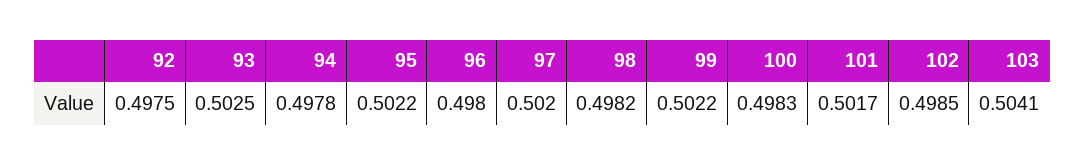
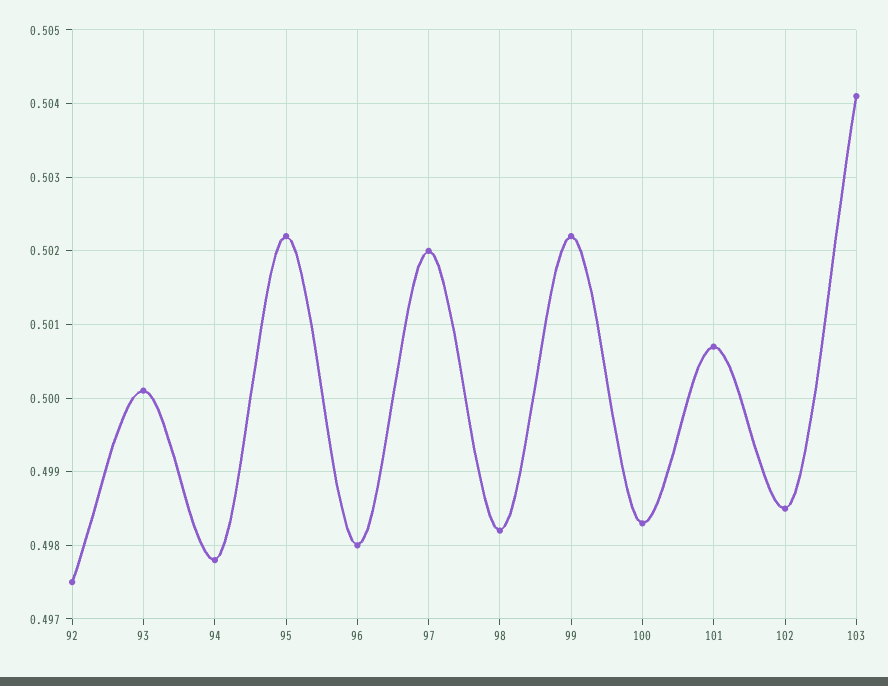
93: 0.5025 -> 0.5001
101: 0.5017 -> 0.5007

